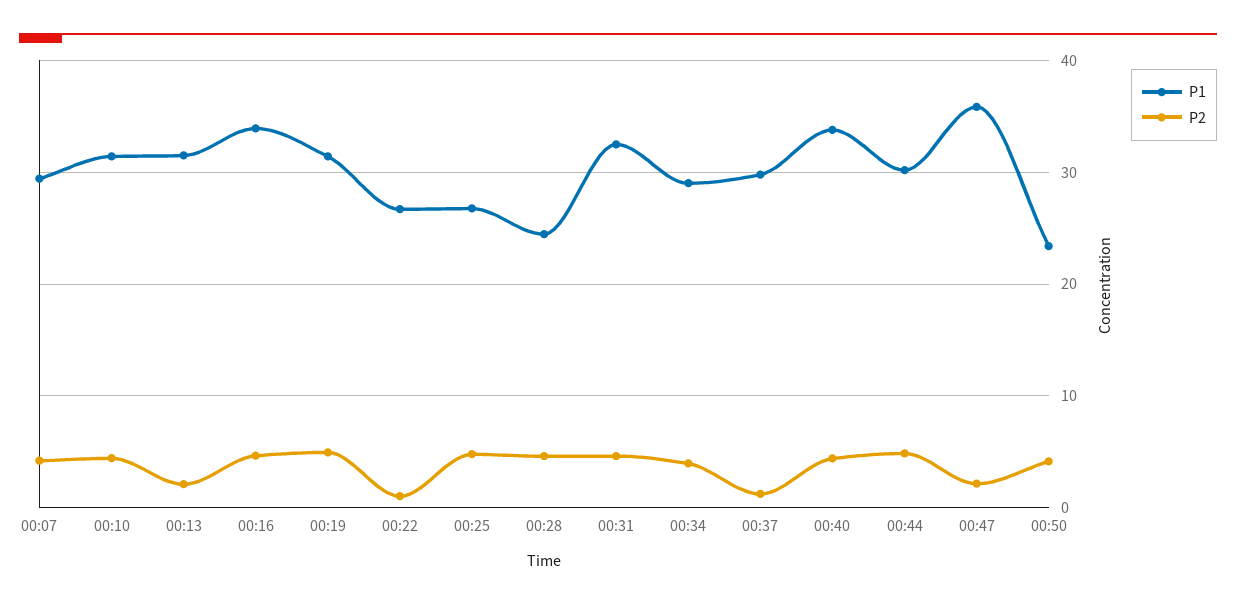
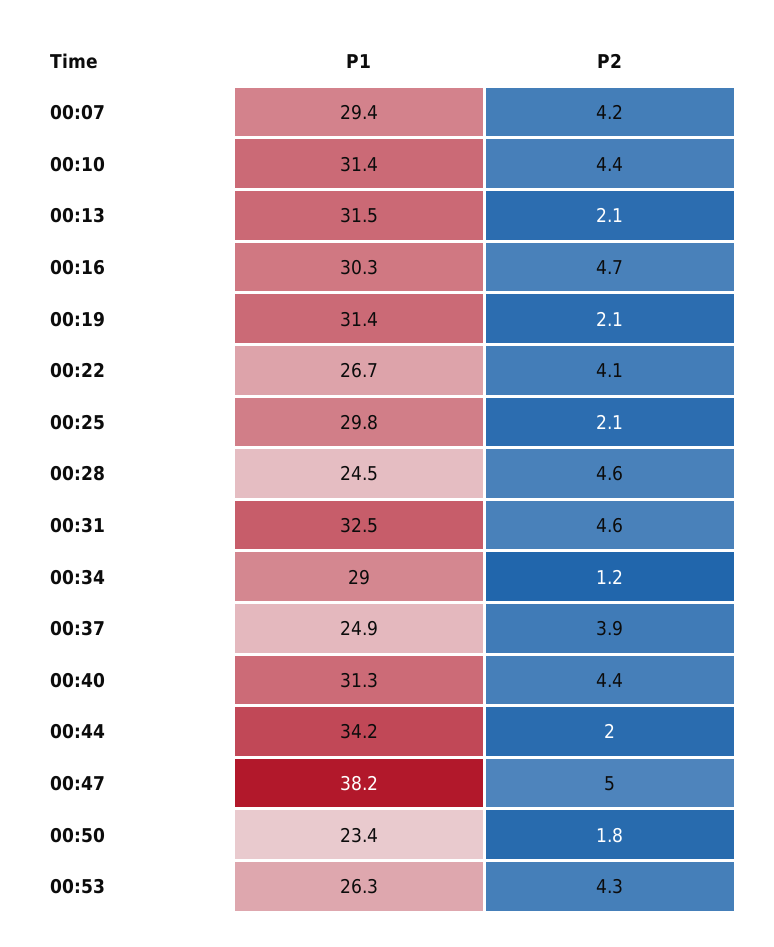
P1, 00:16: 34 -> 30.3
P2, 00:19: 5 -> 2.1
P2, 00:22: 1 -> 4.1
P1, 00:25: 27 -> 29.8
P2, 00:25: 5 -> 2.1
P2, 00:34: 4 -> 1.2
P1, 00:37: 30 -> 24.9
P2, 00:37: 1 -> 3.9
P1, 00:40: 34 -> 31.3
P1, 00:44: 30 -> 34.2
P2, 00:44: 5 -> 2
P1, 00:47: 36 -> 38.2
P2, 00:47: 2 -> 5
P2, 00:50: 4 -> 1.8
P1, 00:53: none -> 26.3
P2, 00:53: none -> 4.3

